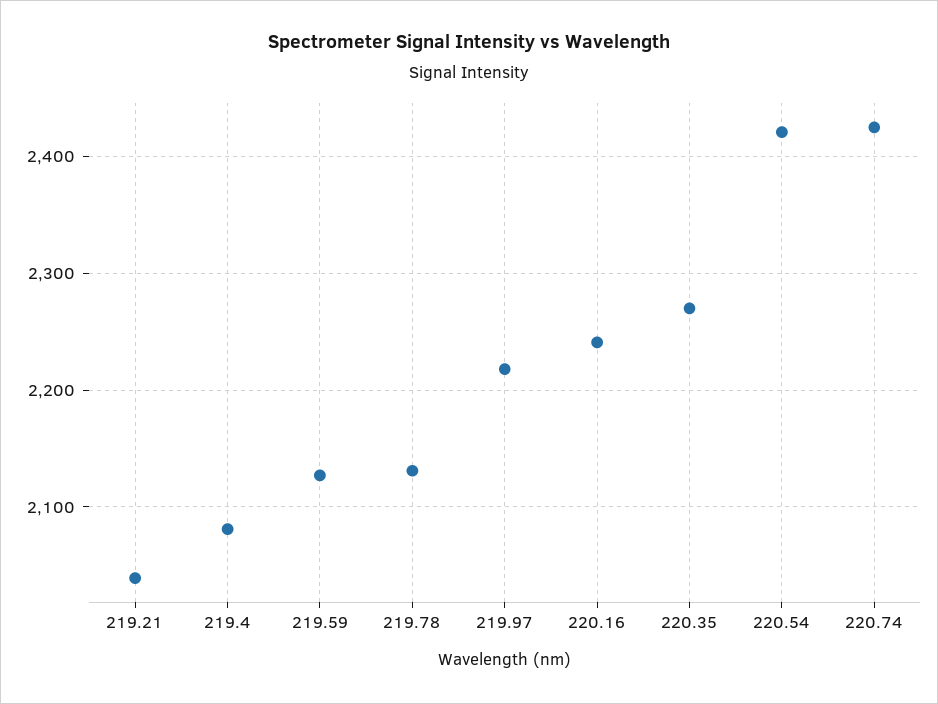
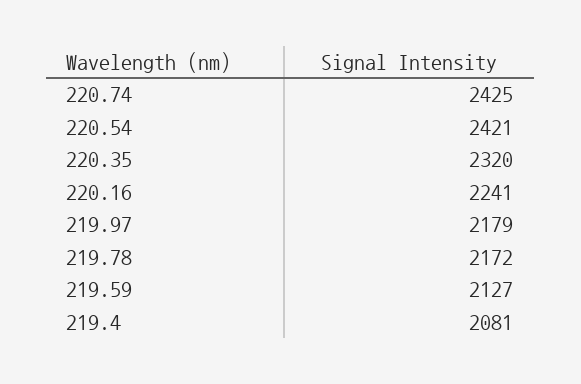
219.21: 2040 -> none
219.78: 2130 -> 2172
219.97: 2220 -> 2179
220.35: 2270 -> 2320

